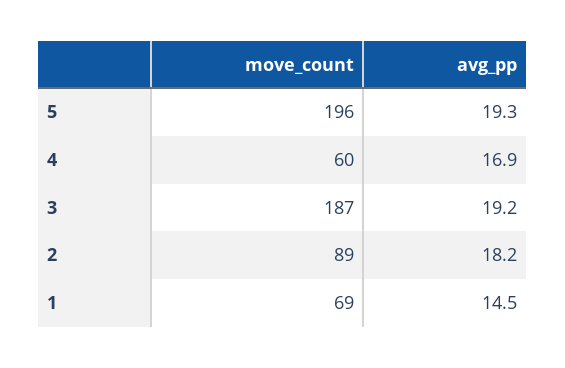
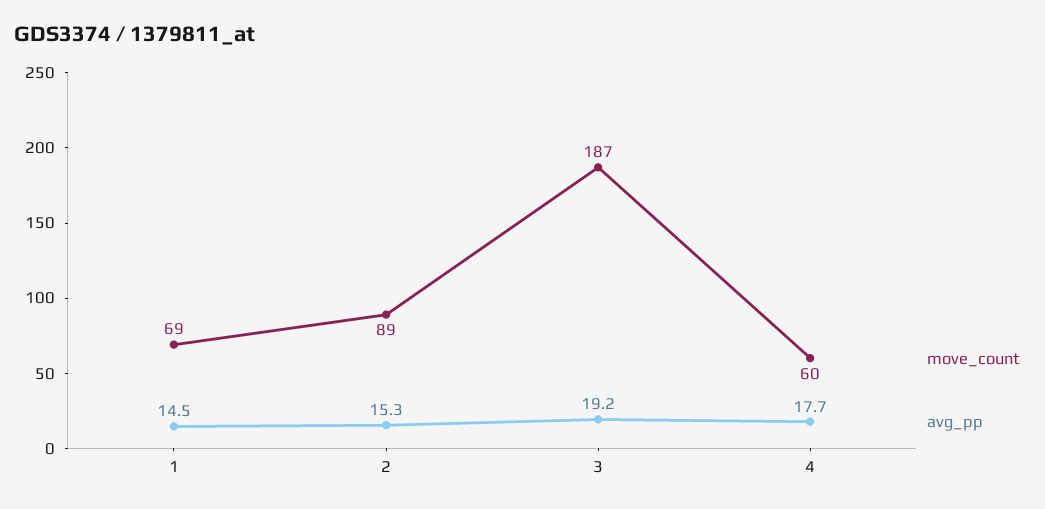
move_count, 5: 196 -> none
avg_pp, 5: 19.3 -> none
avg_pp, 4: 16.9 -> 17.7
avg_pp, 2: 18.2 -> 15.3

